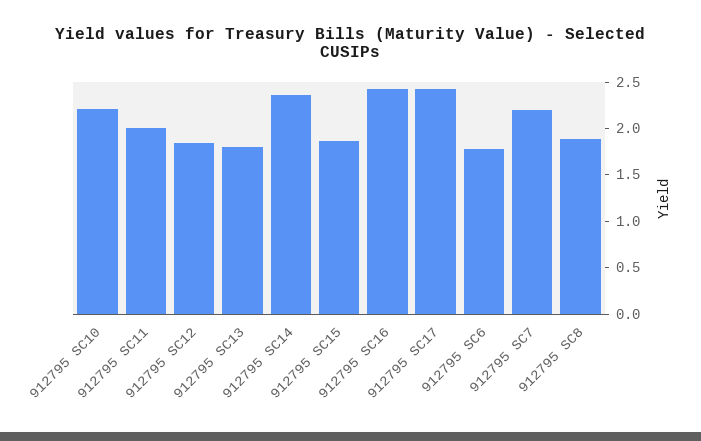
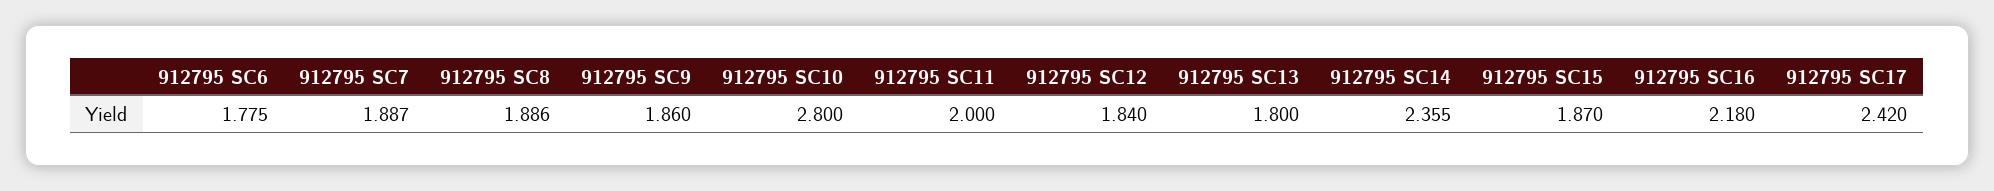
912795 SC10: 2.2 -> 2.8
912795 SC16: 2.4 -> 2.18
912795 SC7: 2.2 -> 1.887
912795 SC9: none -> 1.86

